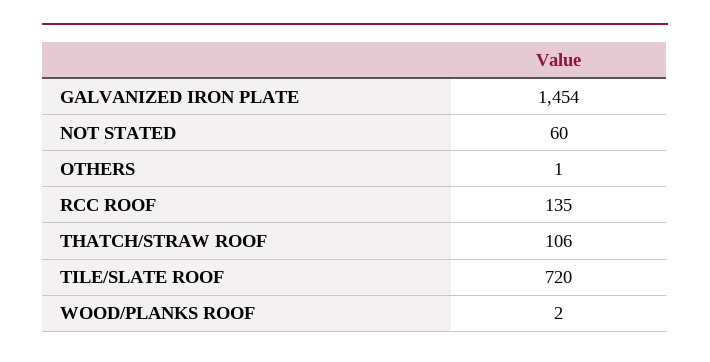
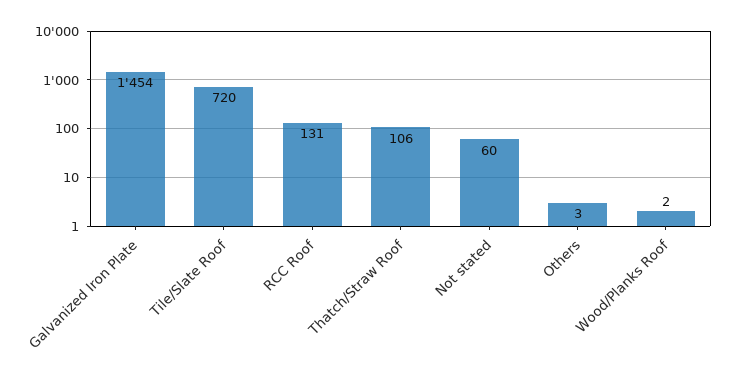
OTHERS: 1 -> 3
RCC ROOF: 135 -> 131

